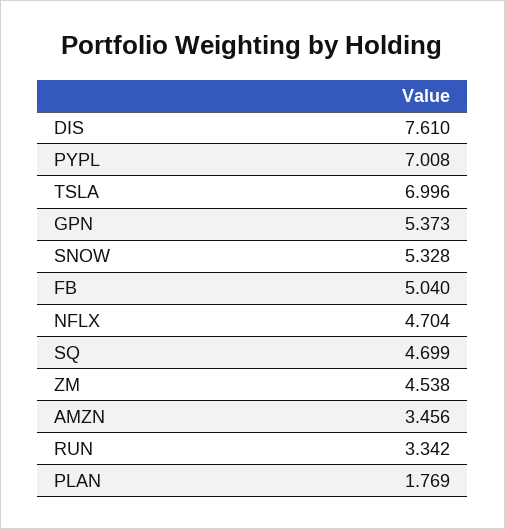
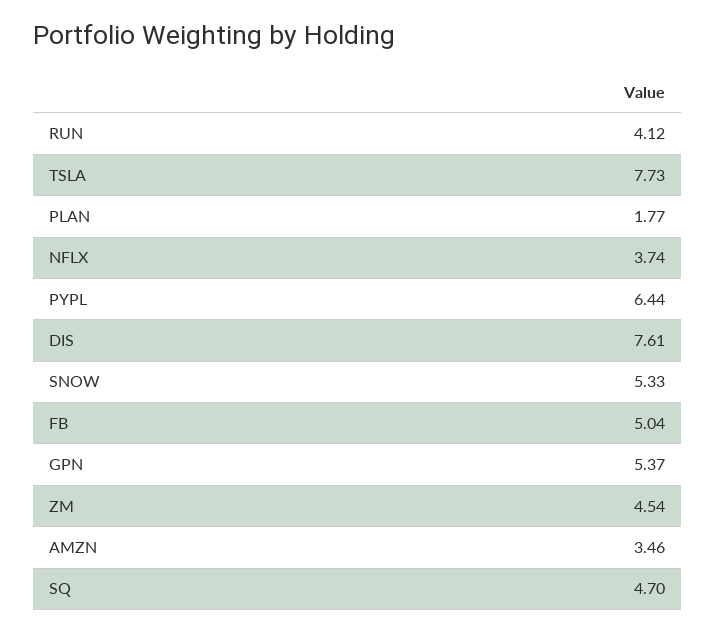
PYPL: 7.008 -> 6.44
TSLA: 6.996 -> 7.73
NFLX: 4.704 -> 3.74
RUN: 3.342 -> 4.12

